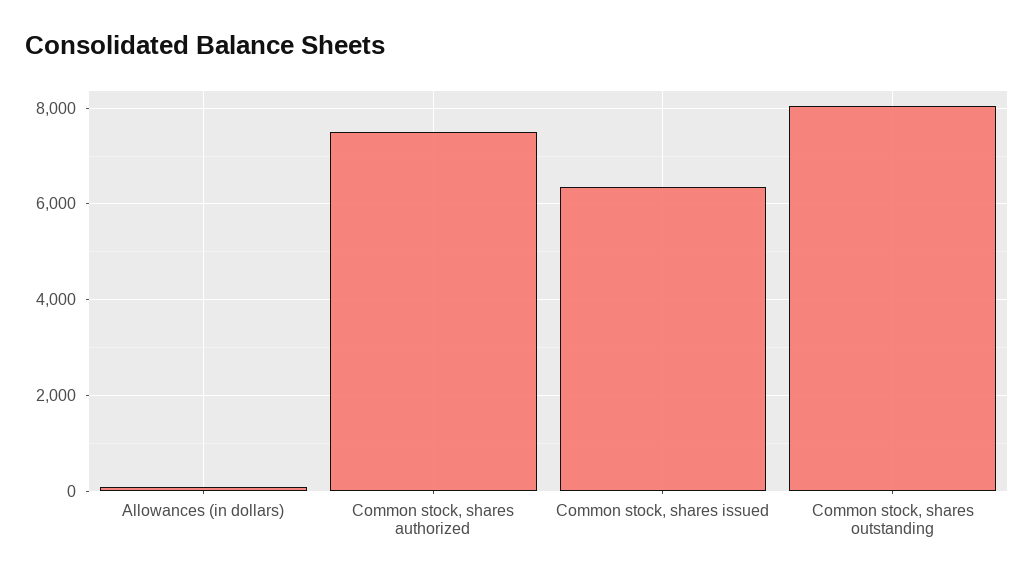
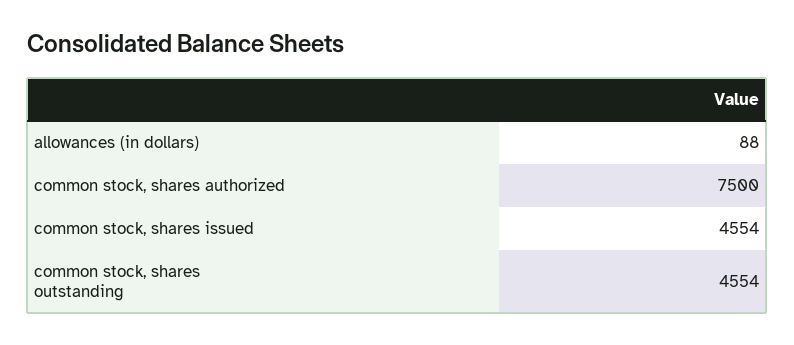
Common stock, shares issued: 6400 -> 4554
Common stock, shares outstanding: 8000 -> 4554

